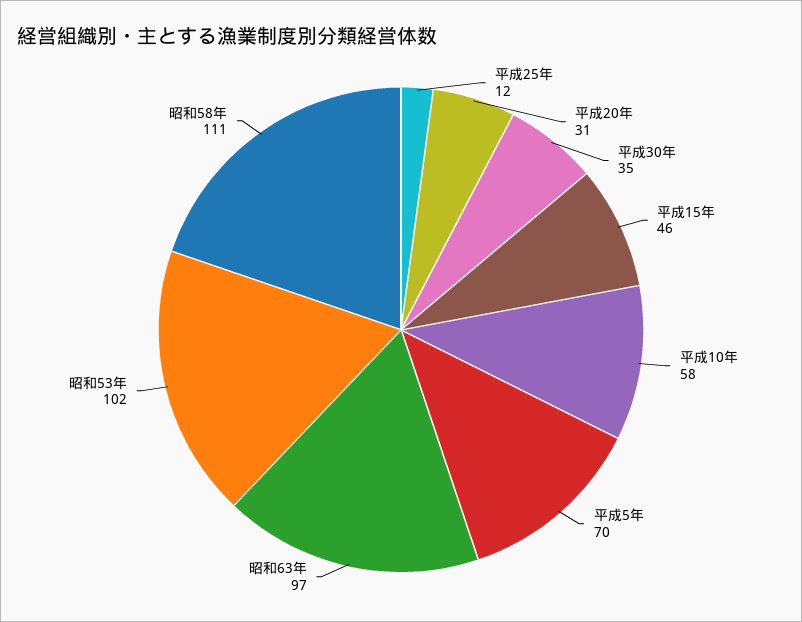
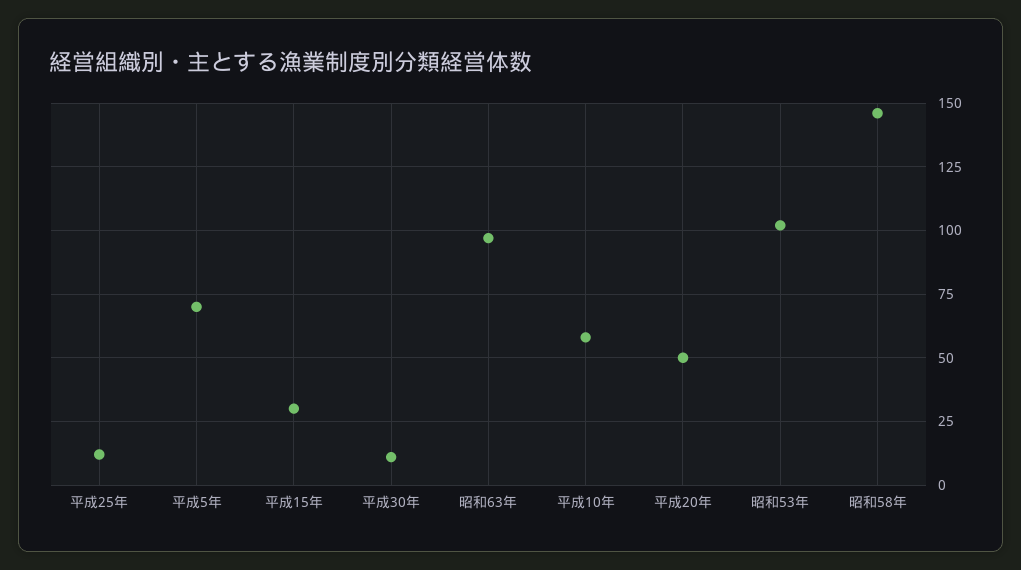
平成20年: 31 -> 50
平成30年: 35 -> 10
平成15年: 46 -> 30
昭和58年: 111 -> 145

